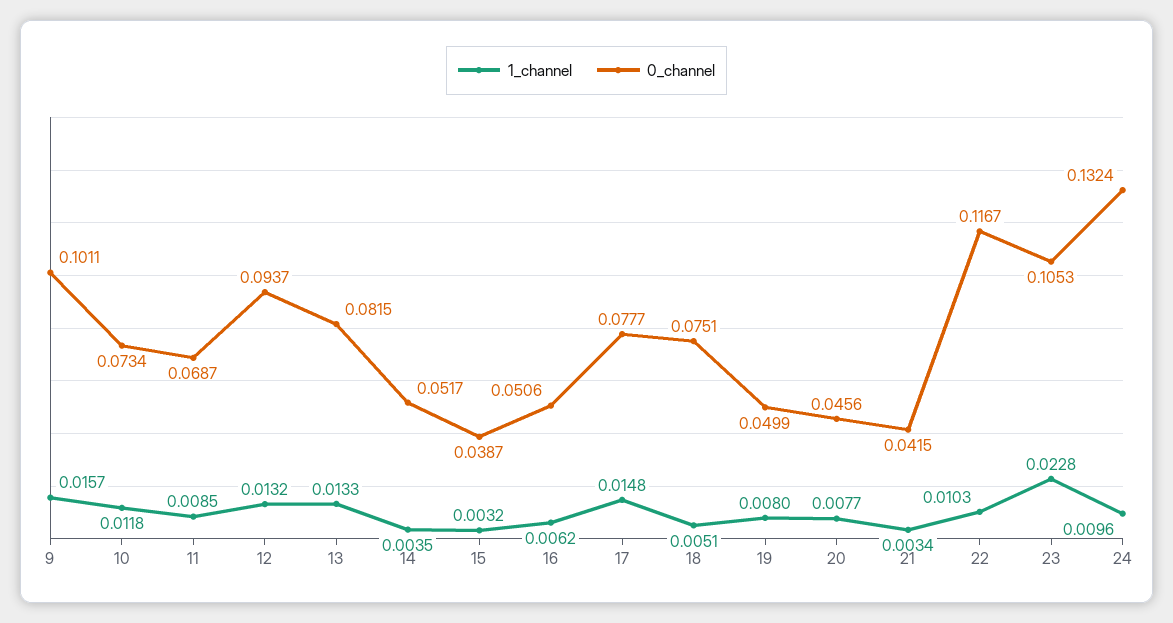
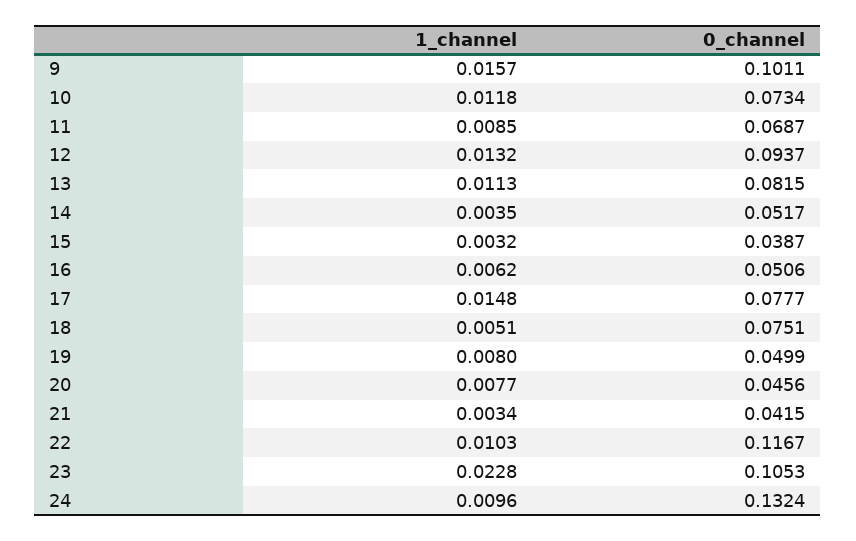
1_channel, 13: 0.0133 -> 0.0113

